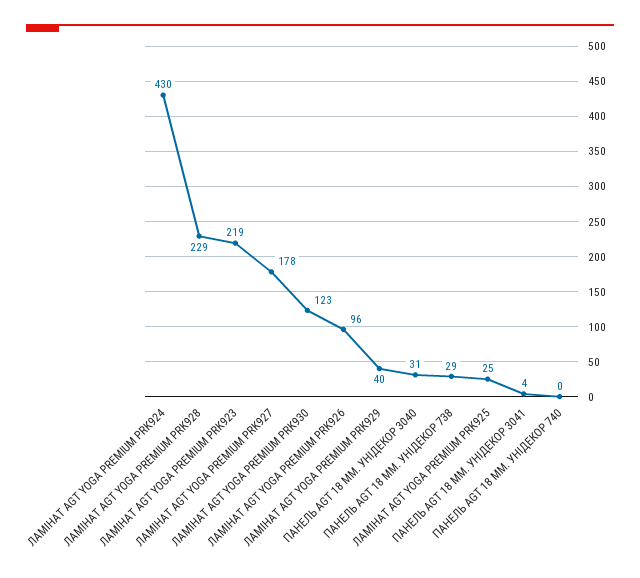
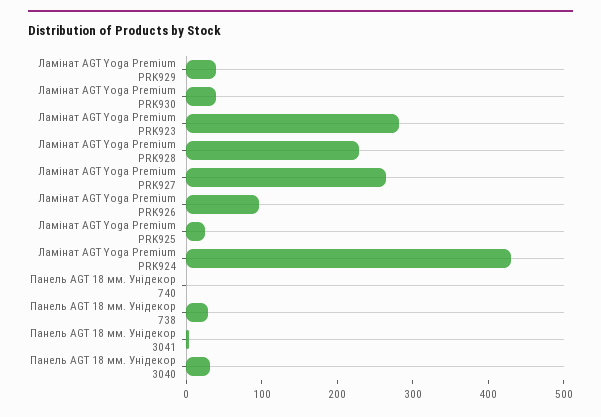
ЛАМІНАТ AGT YOGA PREMIUM PRK923: 219 -> 280
ЛАМІНАТ AGT YOGA PREMIUM PRK927: 178 -> 260
ЛАМІНАТ AGT YOGA PREMIUM PRK930: 123 -> 40

